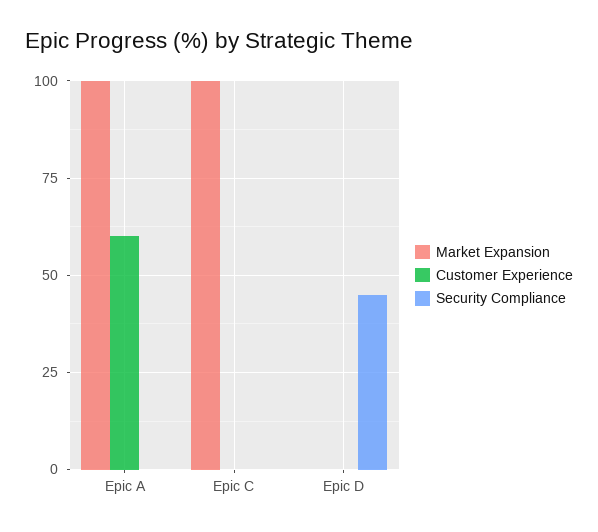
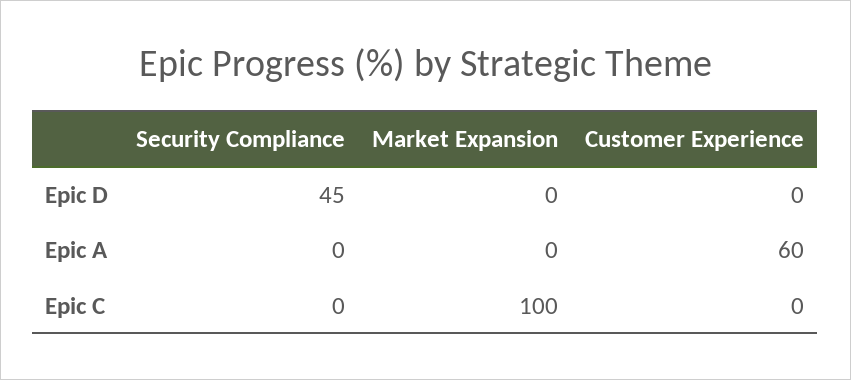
Market Expansion, Epic A: 100 -> 0

